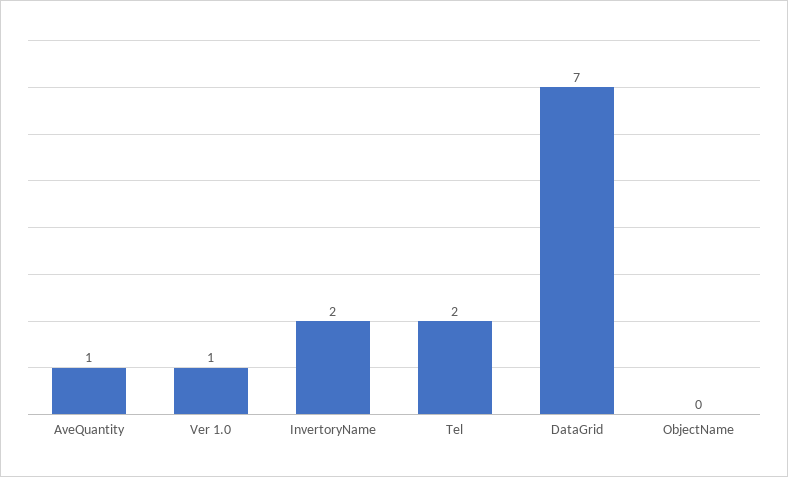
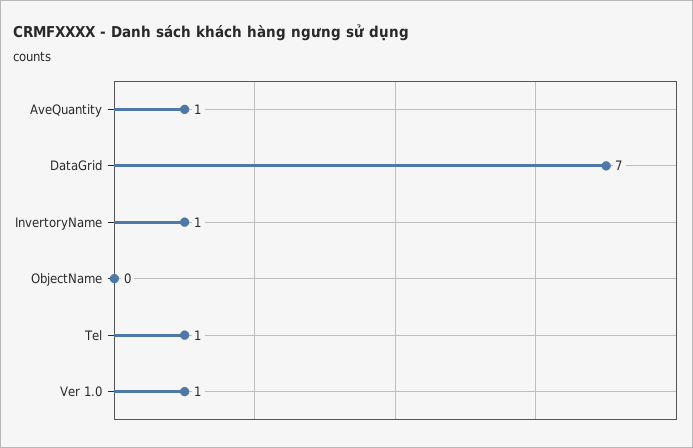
InvertoryName: 2 -> 1
Tel: 2 -> 1

